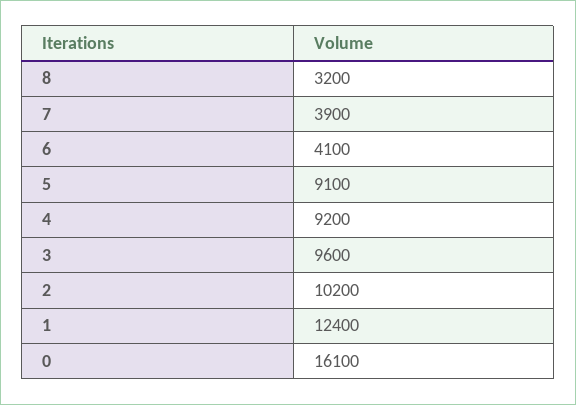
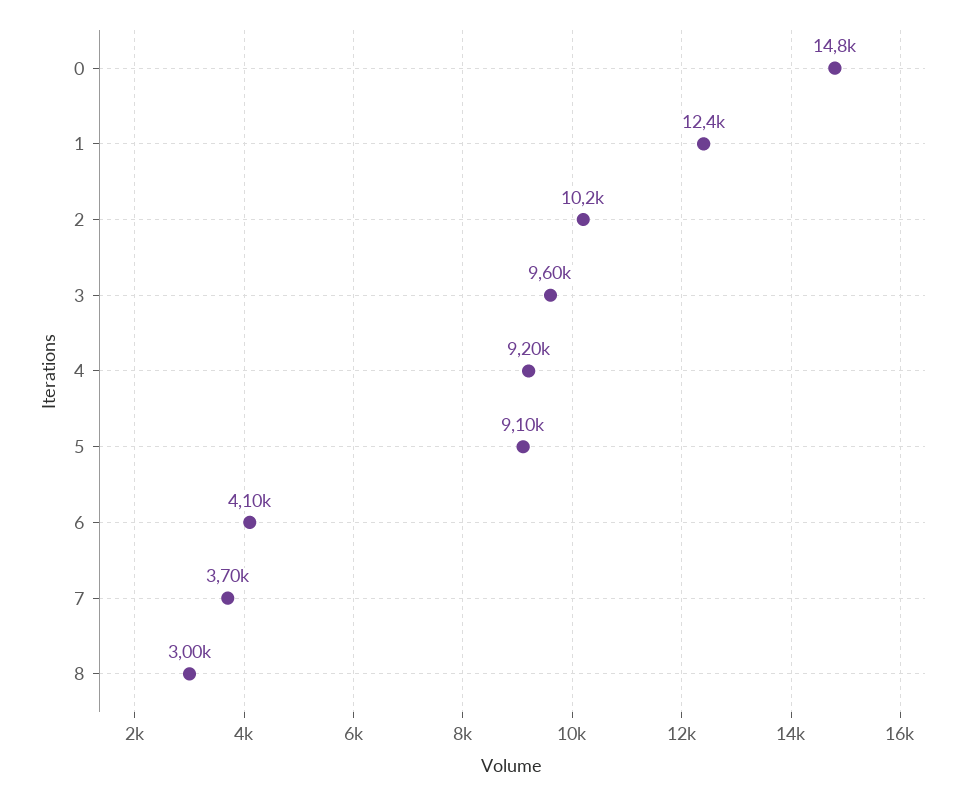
8: 3200 -> 3000
7: 3900 -> 3700
0: 16100 -> 14800

